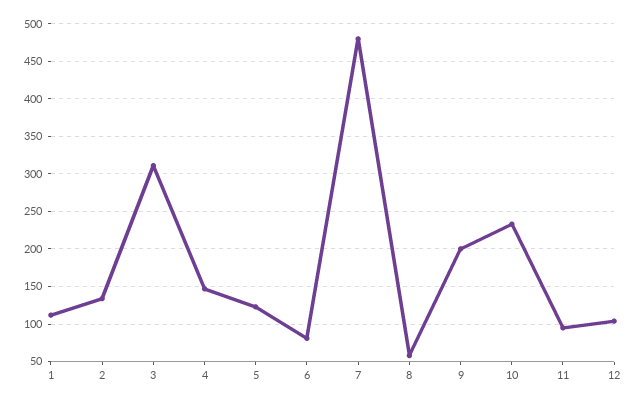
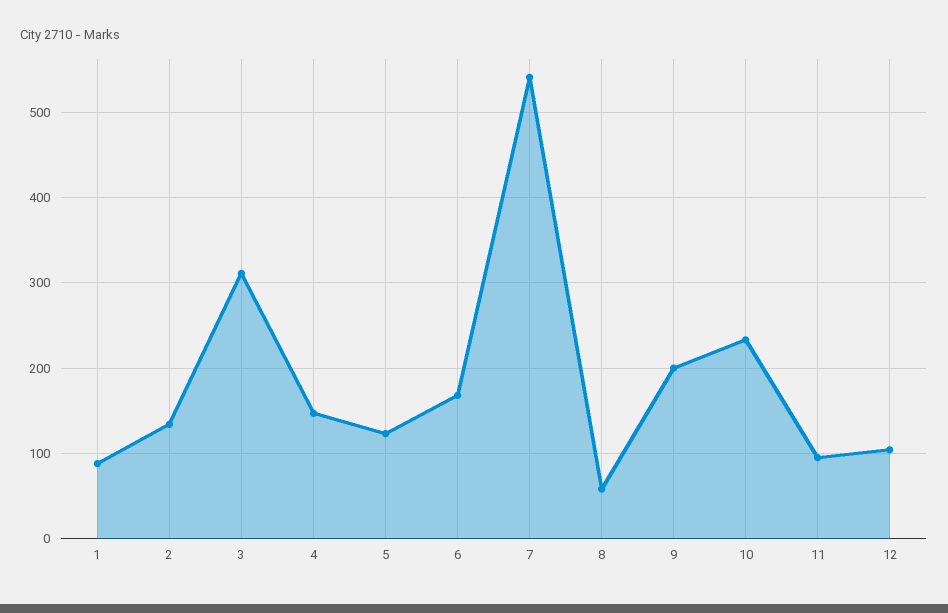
1: 110 -> 90
6: 80 -> 170
7: 480 -> 540

